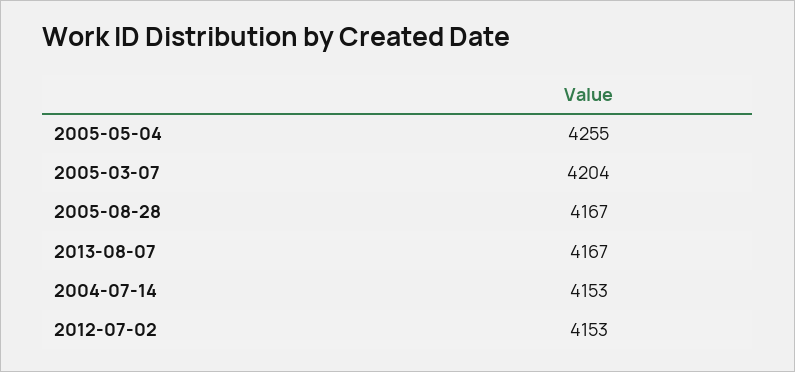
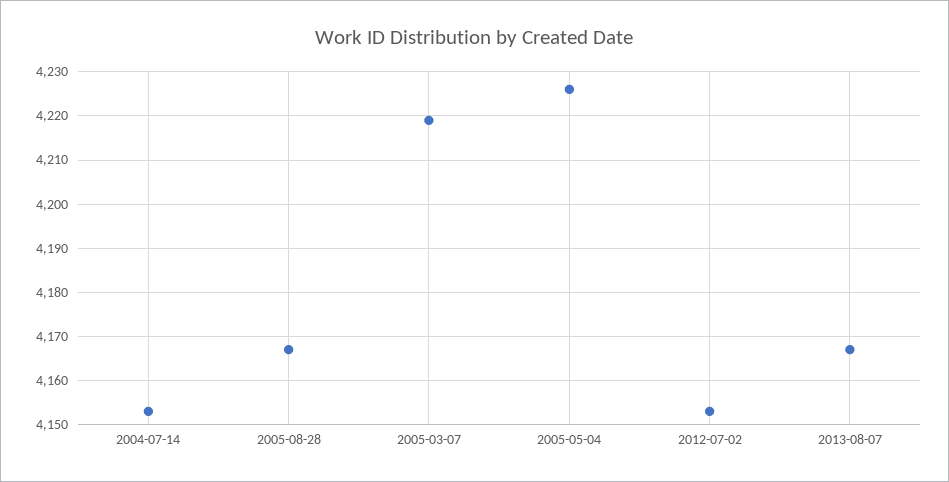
2005-05-04: 4255 -> 4225
2005-03-07: 4204 -> 4220

